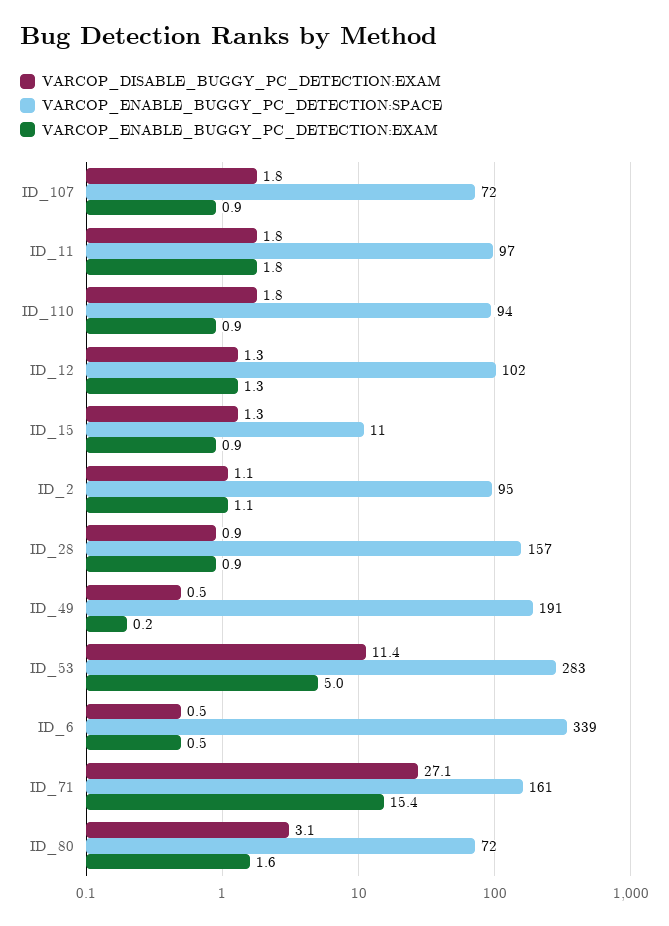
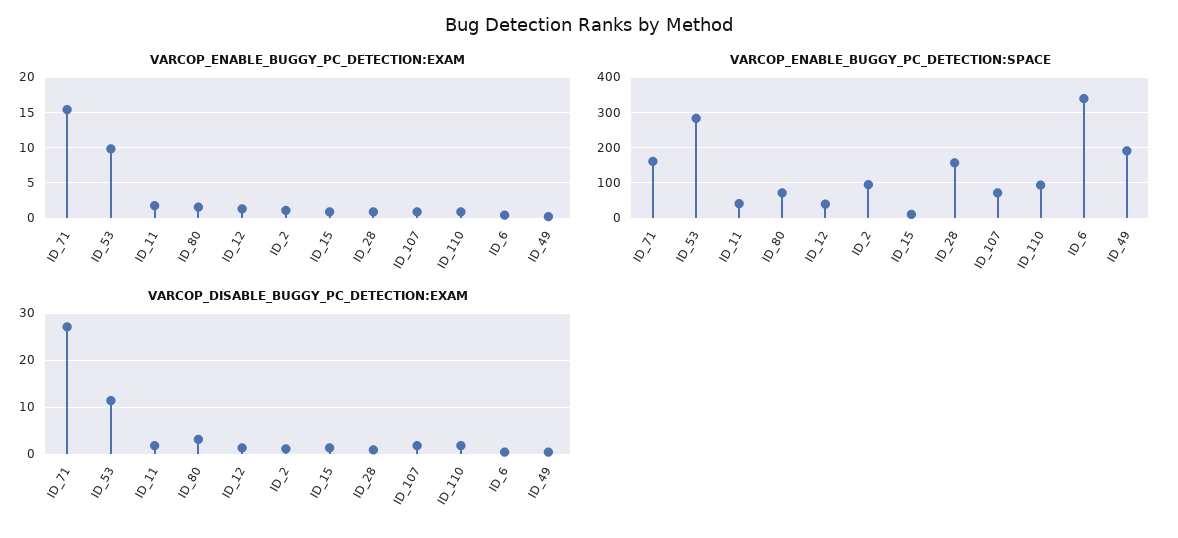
VARCOP_ENABLE_BUGGY_PC_DETECTION:SPACE, ID_11: 97 -> 40
VARCOP_ENABLE_BUGGY_PC_DETECTION:SPACE, ID_12: 102 -> 40
VARCOP_ENABLE_BUGGY_PC_DETECTION:EXAM, ID_53: 5 -> 10

